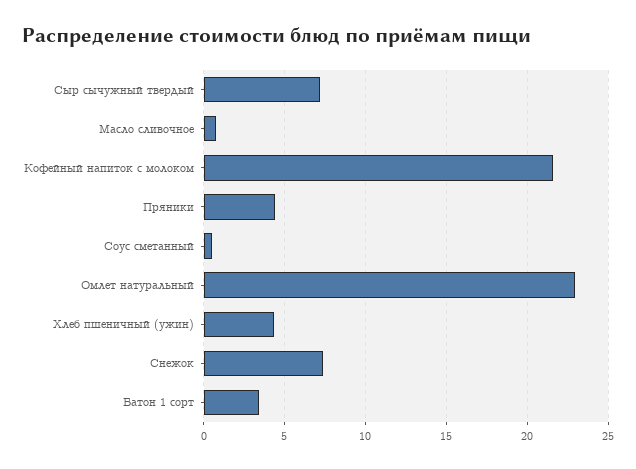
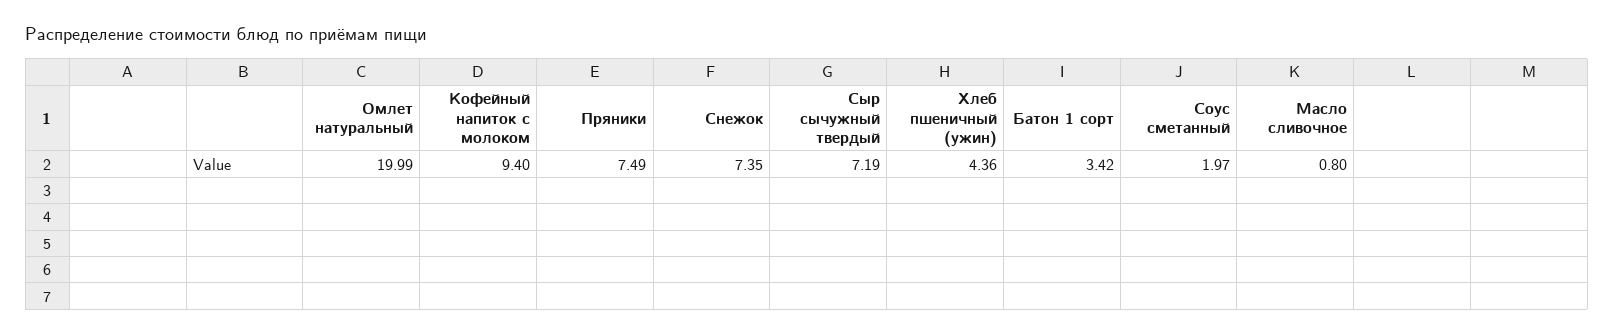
Кофейный напиток с молоком: 21.5 -> 9.4
Пряники: 4.5 -> 7.49
Соус сметанный: 0.5 -> 1.97
Омлет натуральный: 23 -> 19.99

